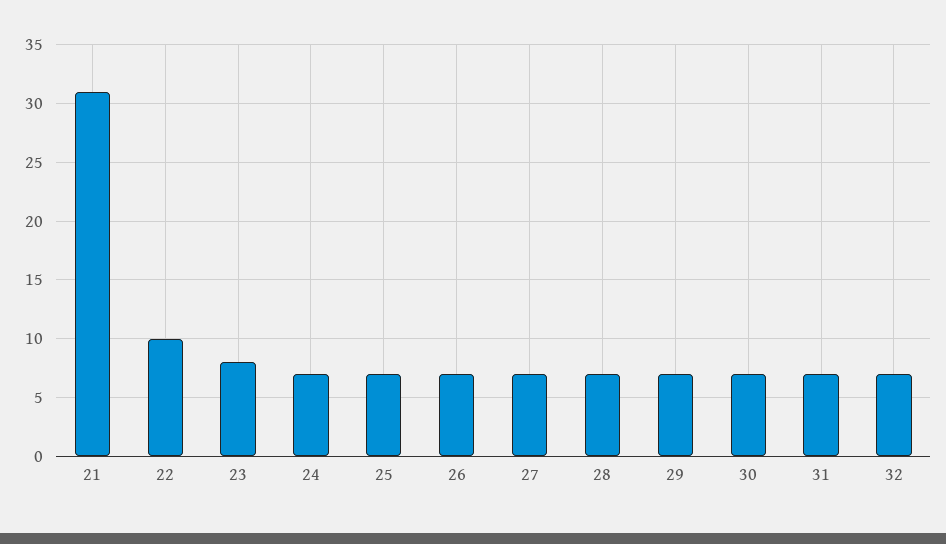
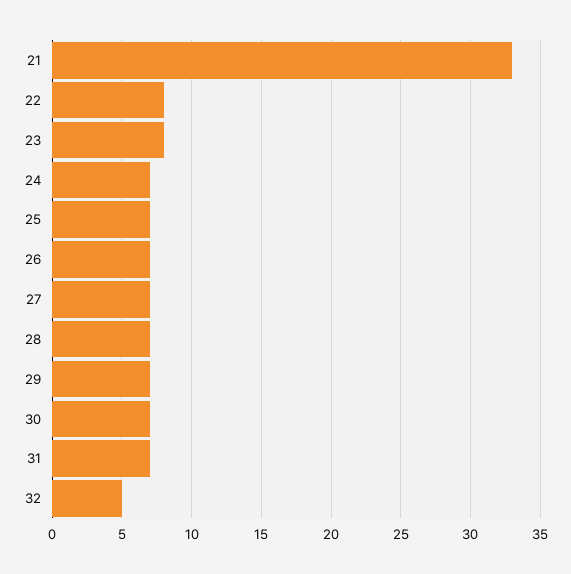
21: 31 -> 33
22: 10 -> 8
32: 7 -> 5

